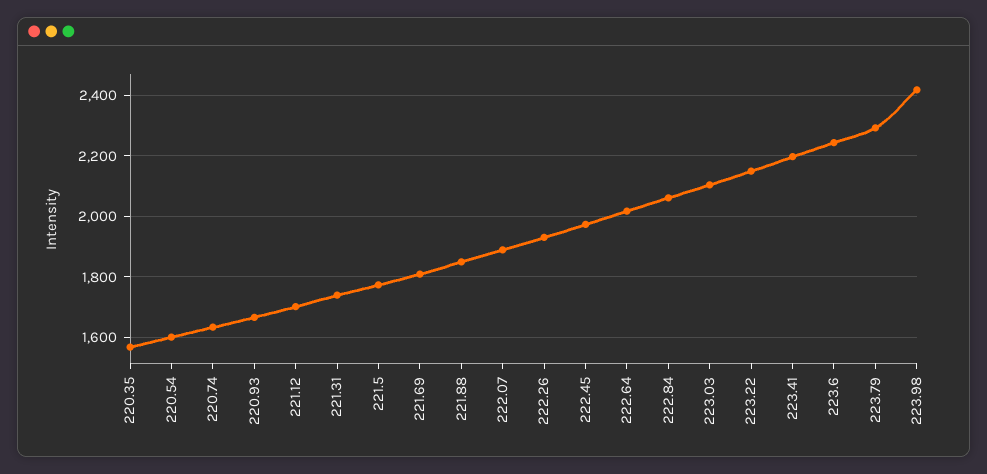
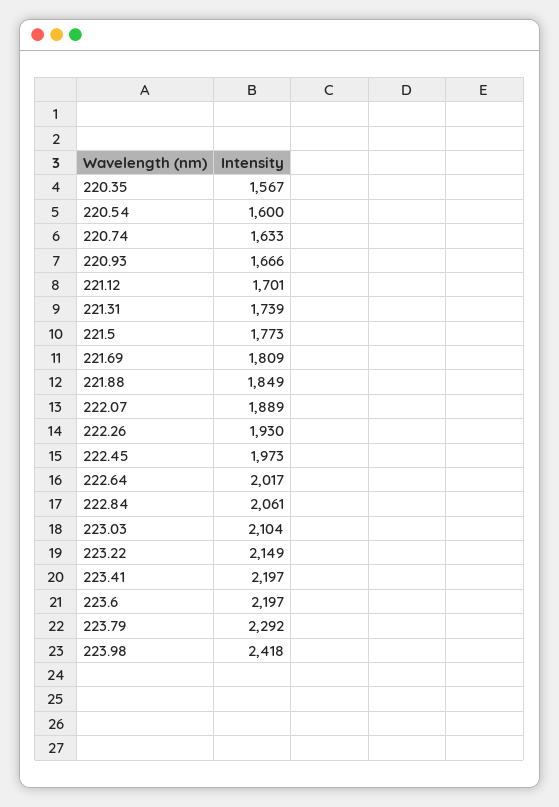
223.6: 2240 -> 2197

